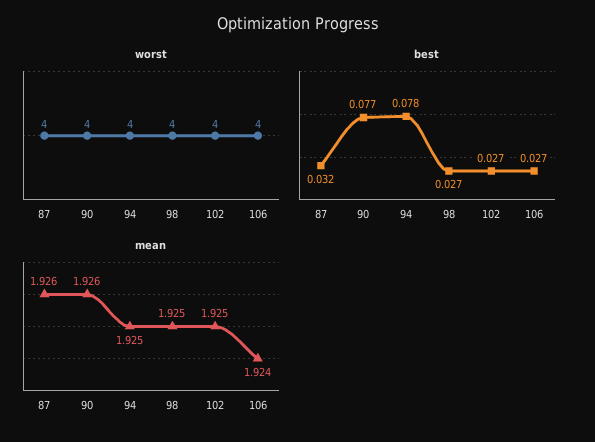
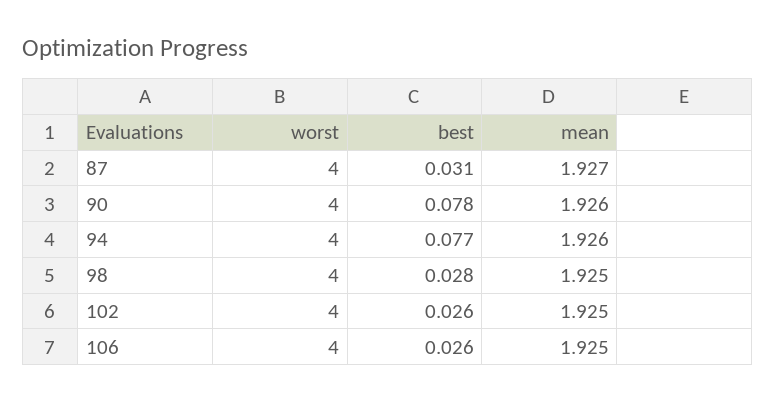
best, 87: 0.032 -> 0.031
best, 90: 0.077 -> 0.078
best, 94: 0.078 -> 0.077
best, 98: 0.027 -> 0.028
best, 102: 0.027 -> 0.026
best, 106: 0.027 -> 0.026
mean, 87: 1.926 -> 1.927
mean, 94: 1.925 -> 1.926
mean, 106: 1.924 -> 1.925

